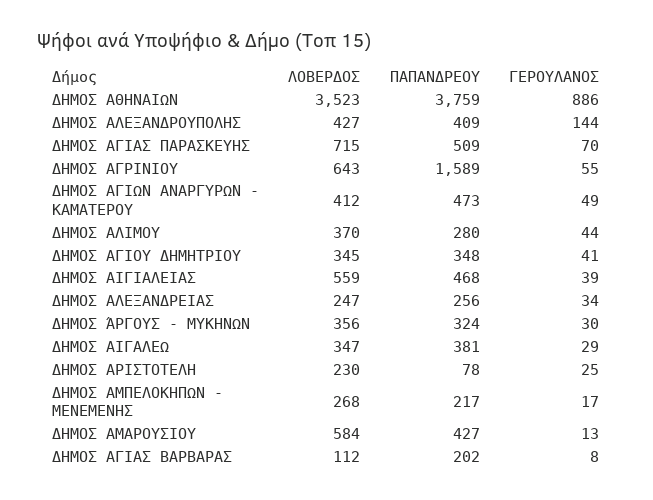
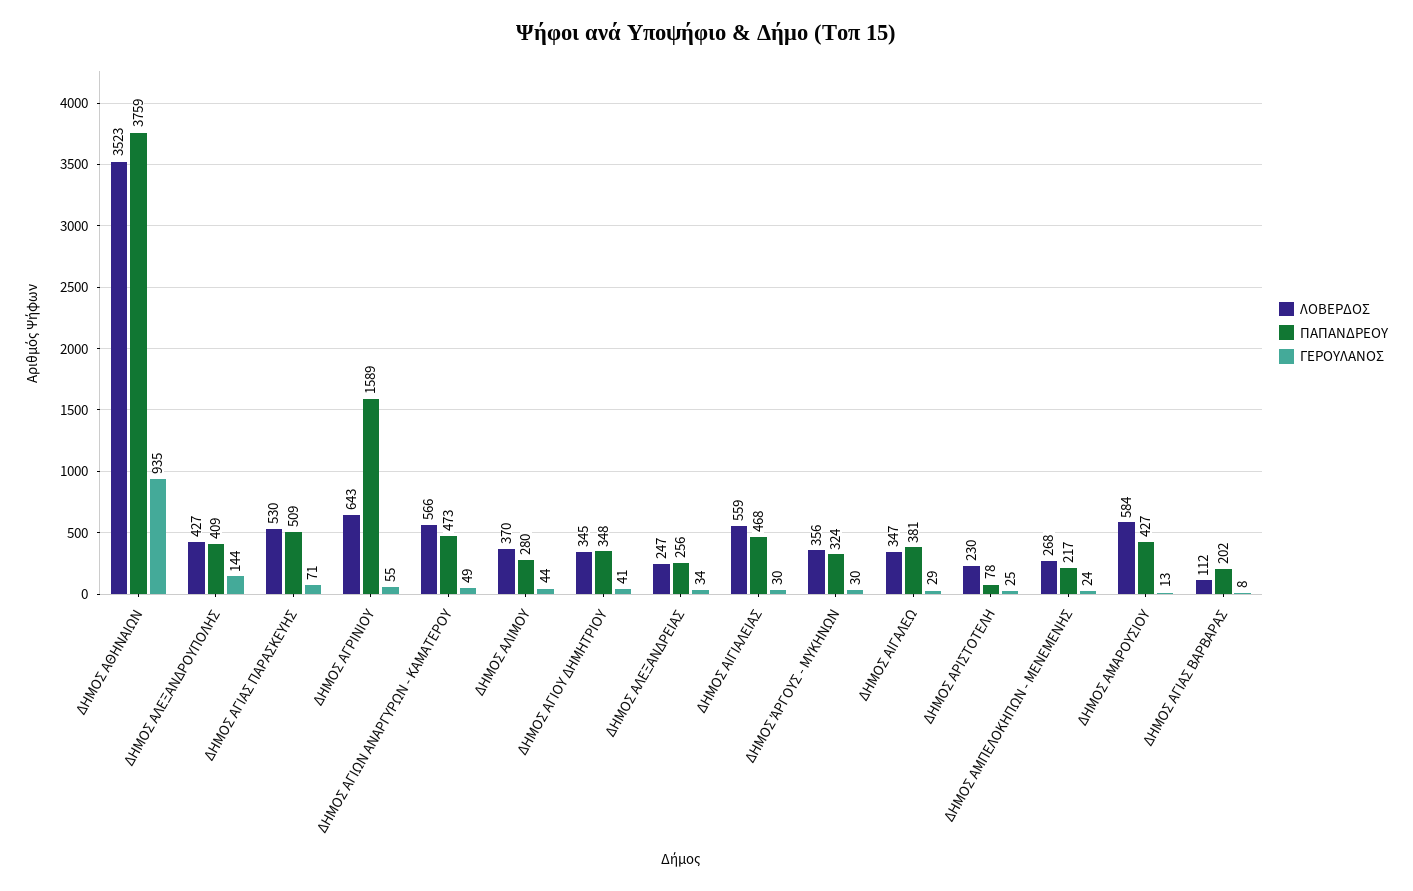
ΓΕΡΟΥΛΑΝΟΣ, ΔΗΜΟΣ ΑΘΗΝΑΙΩΝ: 886 -> 935
ΛΟΒΕΡΔΟΣ, ΔΗΜΟΣ ΑΓΙΑΣ ΠΑΡΑΣΚΕΥΗΣ: 715 -> 530
ΓΕΡΟΥΛΑΝΟΣ, ΔΗΜΟΣ ΑΓΙΑΣ ΠΑΡΑΣΚΕΥΗΣ: 70 -> 71
ΛΟΒΕΡΔΟΣ, ΔΗΜΟΣ ΑΓΙΩΝ ΑΝΑΡΓΥΡΩΝ - ΚΑΜΑΤΕΡΟΥ: 412 -> 566
ΓΕΡΟΥΛΑΝΟΣ, ΔΗΜΟΣ ΑΙΓΙΑΛΕΙΑΣ: 39 -> 30
ΓΕΡΟΥΛΑΝΟΣ, ΔΗΜΟΣ ΑΜΠΕΛΟΚΗΠΩΝ - ΜΕΝΕΜΕΝΗΣ: 17 -> 24

